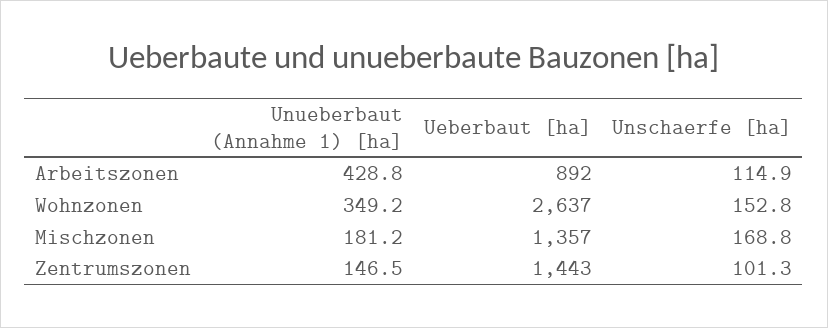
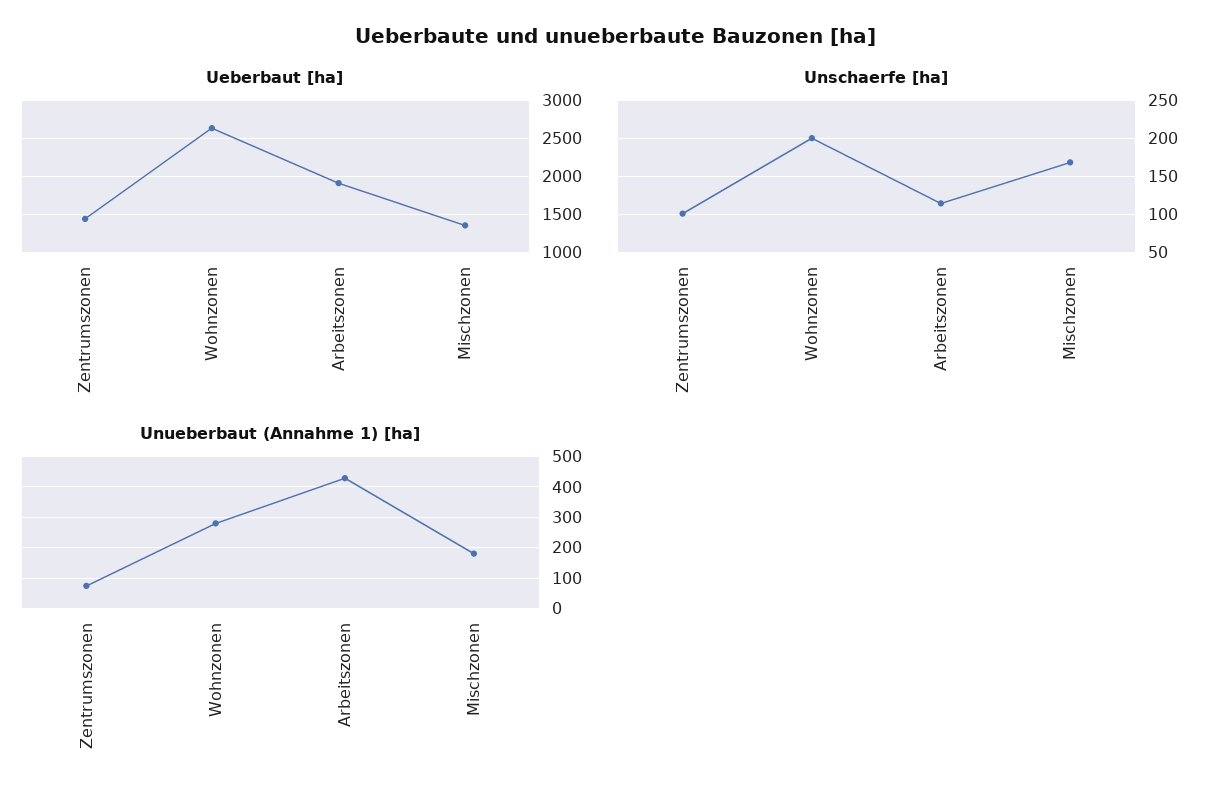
Ueberbaut [ha], Arbeitszonen: 892 -> 1900
Unueberbaut (Annahme 1) [ha], Wohnzonen: 349.2 -> 280
Unschaerfe [ha], Wohnzonen: 152.8 -> 200
Unueberbaut (Annahme 1) [ha], Zentrumszonen: 146.5 -> 80

